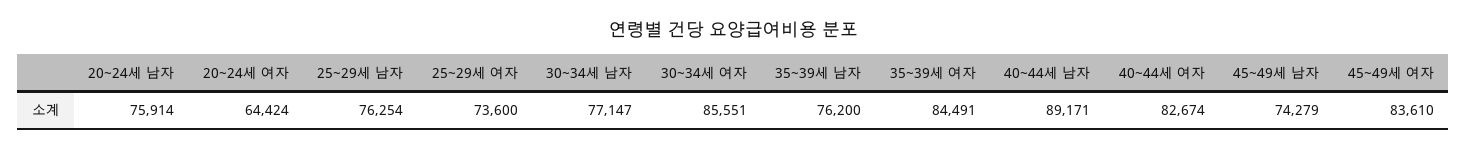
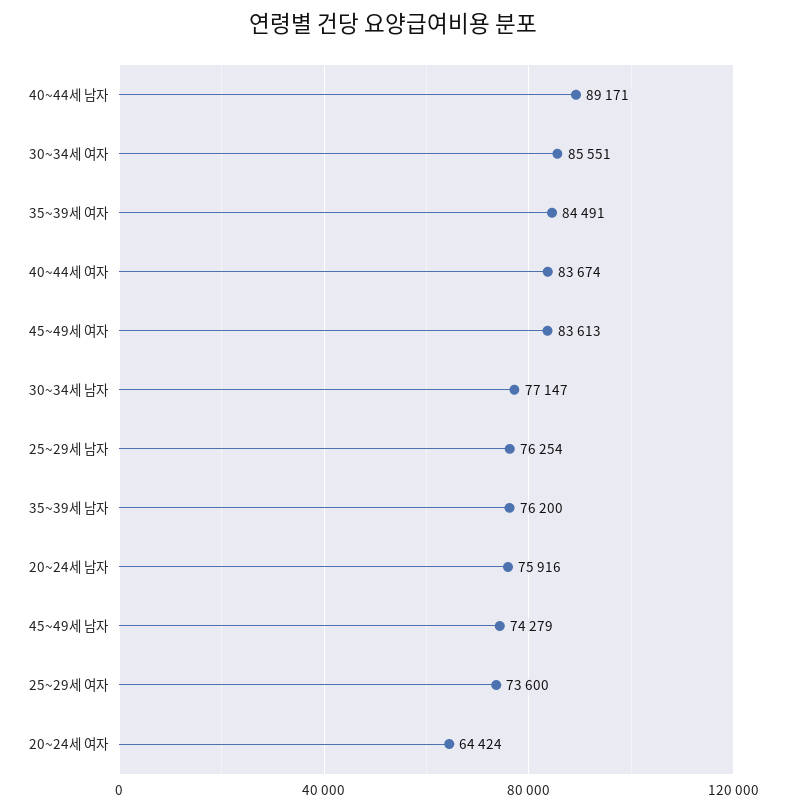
20~24세 남자: 75914 -> 75916
40~44세 여자: 82674 -> 83674
45~49세 여자: 83610 -> 83613

